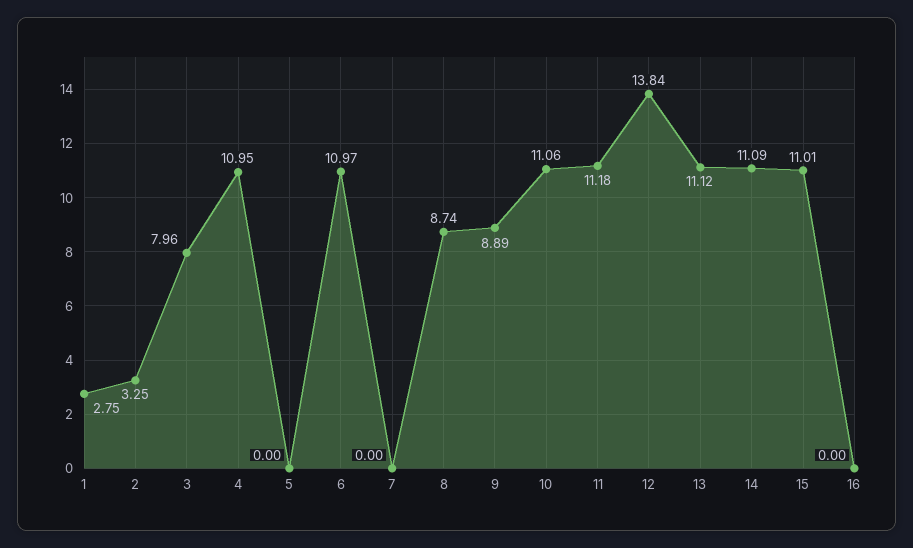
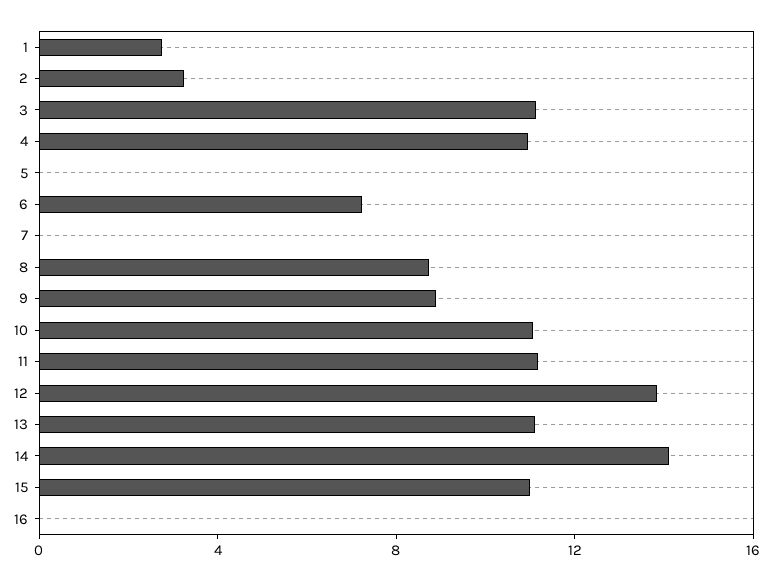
3: 7.96 -> 11
6: 10.97 -> 7
14: 11.09 -> 14

